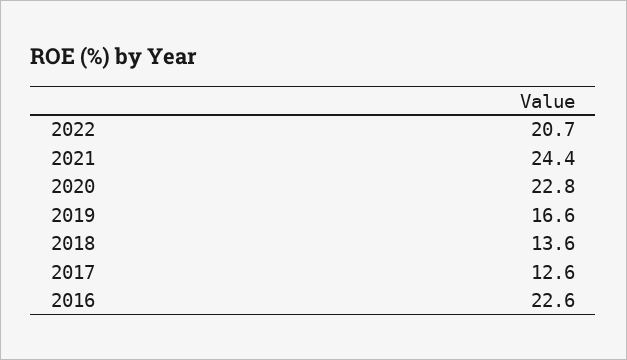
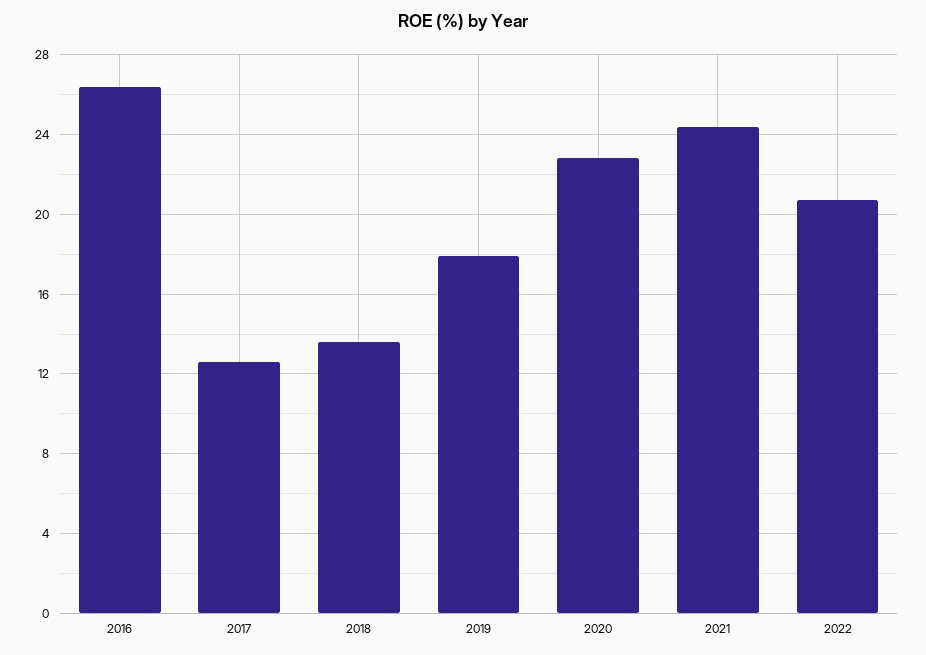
2019: 16.6 -> 18
2016: 22.6 -> 26.5

